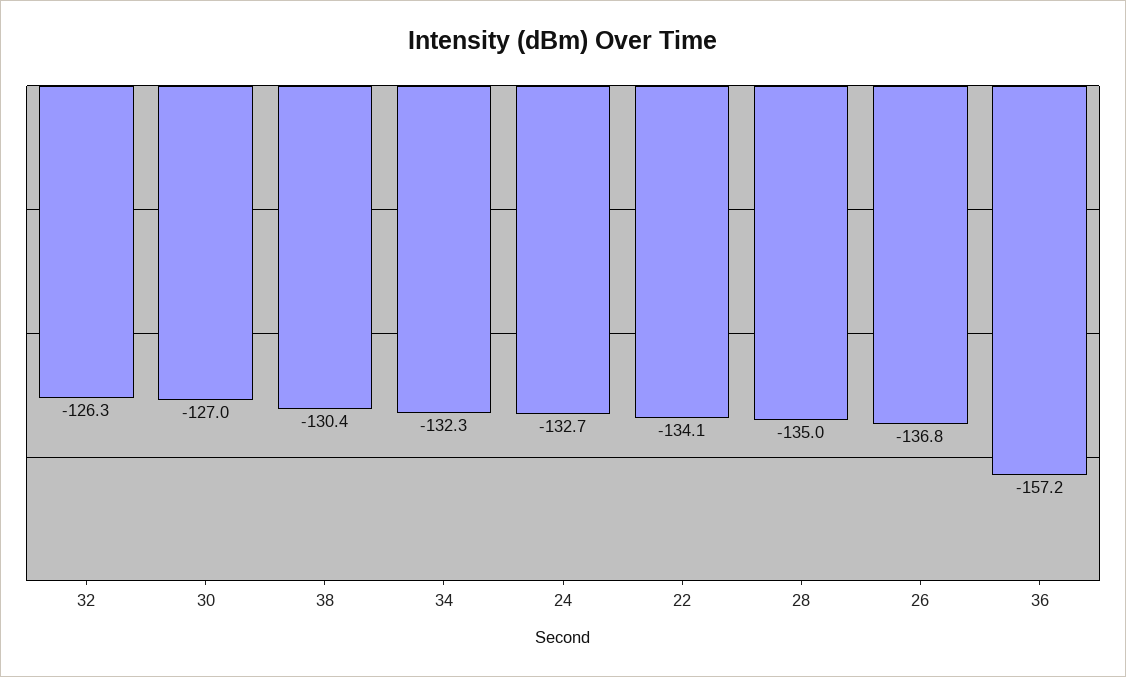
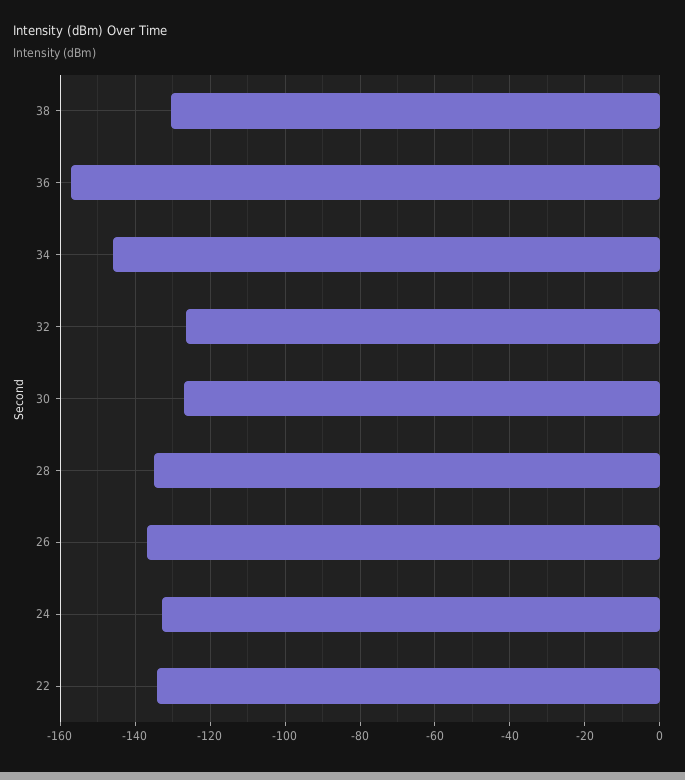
34: -132.3 -> -146

